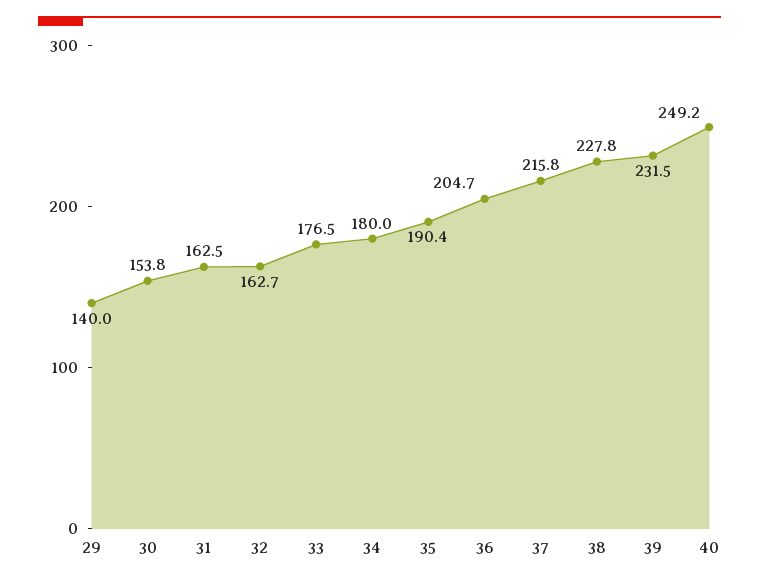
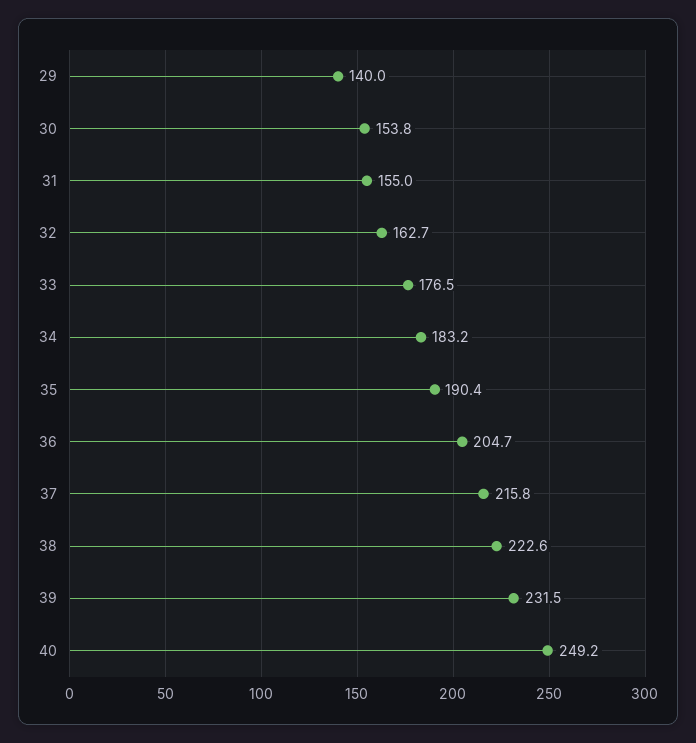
31: 162.5 -> 155
34: 180 -> 183.2
38: 227.8 -> 222.6

